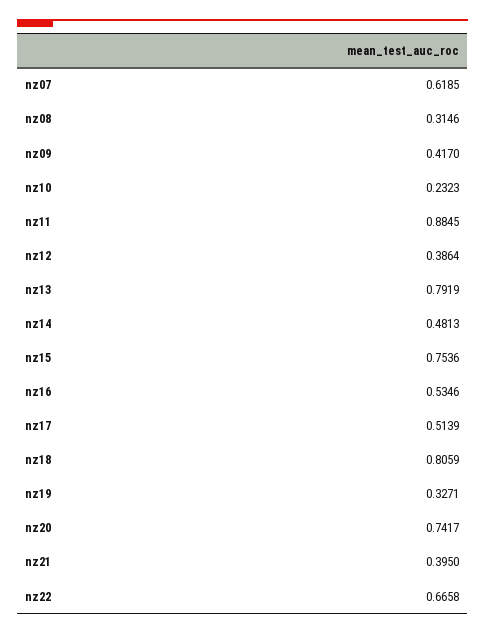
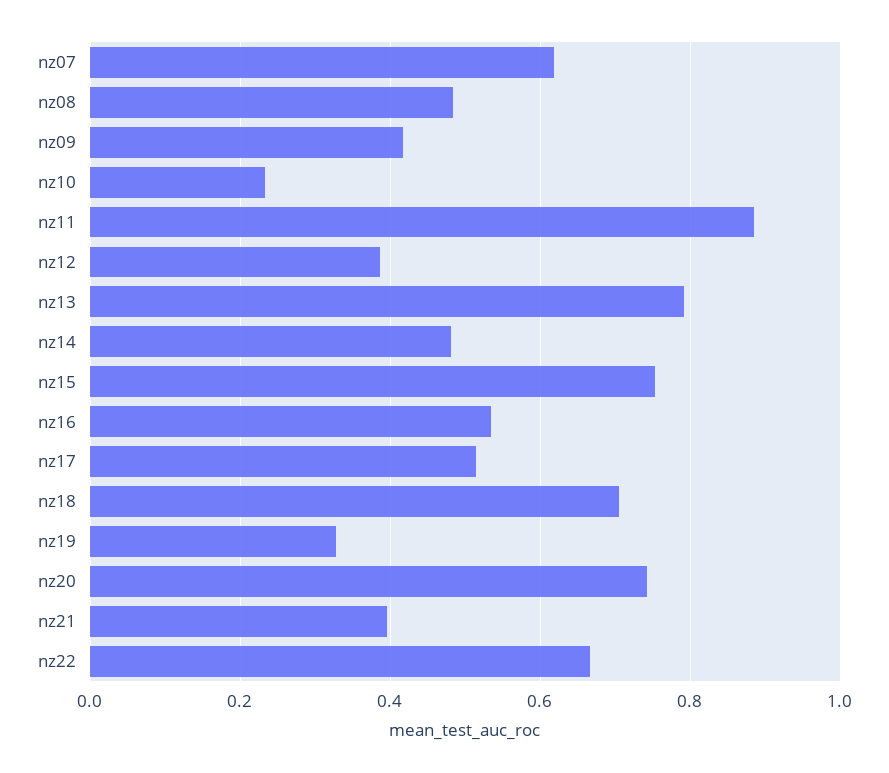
nz08: 0.3146 -> 0.48
nz18: 0.8059 -> 0.7

